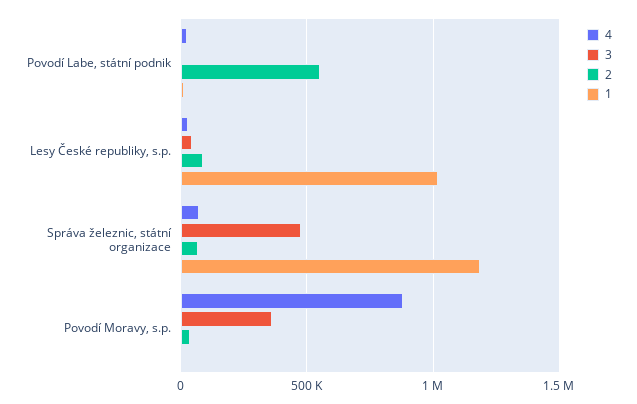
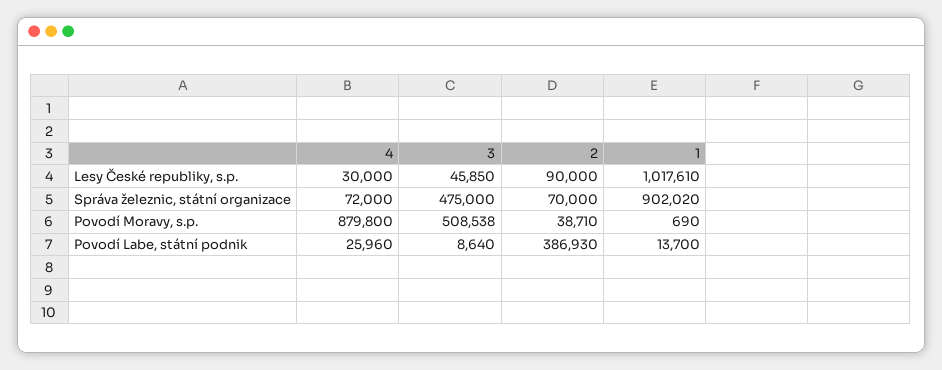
2, Povodí Labe, státní podnik: 550000 -> 386930
1, Správa železnic, státní organizace: 1200000 -> 902020
3, Povodí Moravy, s.p.: 350000 -> 508538

